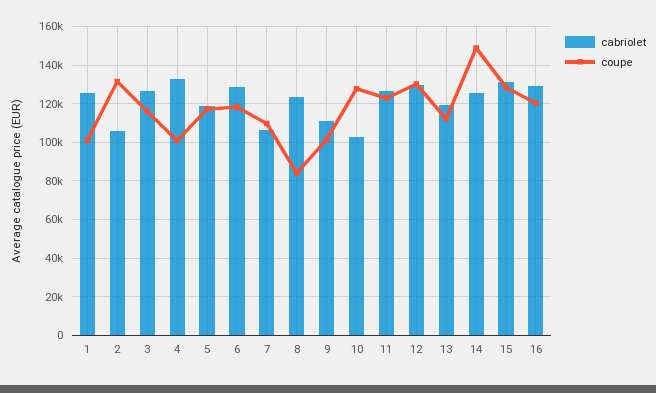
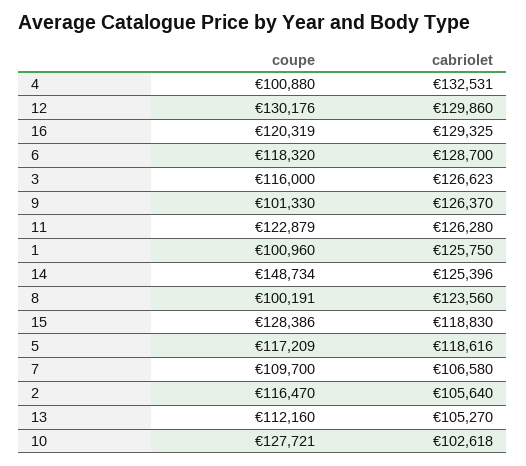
coupe, 2: 130000 -> 116470
coupe, 8: 85000 -> 100191
cabriolet, 9: 110000 -> 126370
cabriolet, 13: 120000 -> 105270
cabriolet, 15: 130000 -> 118830

